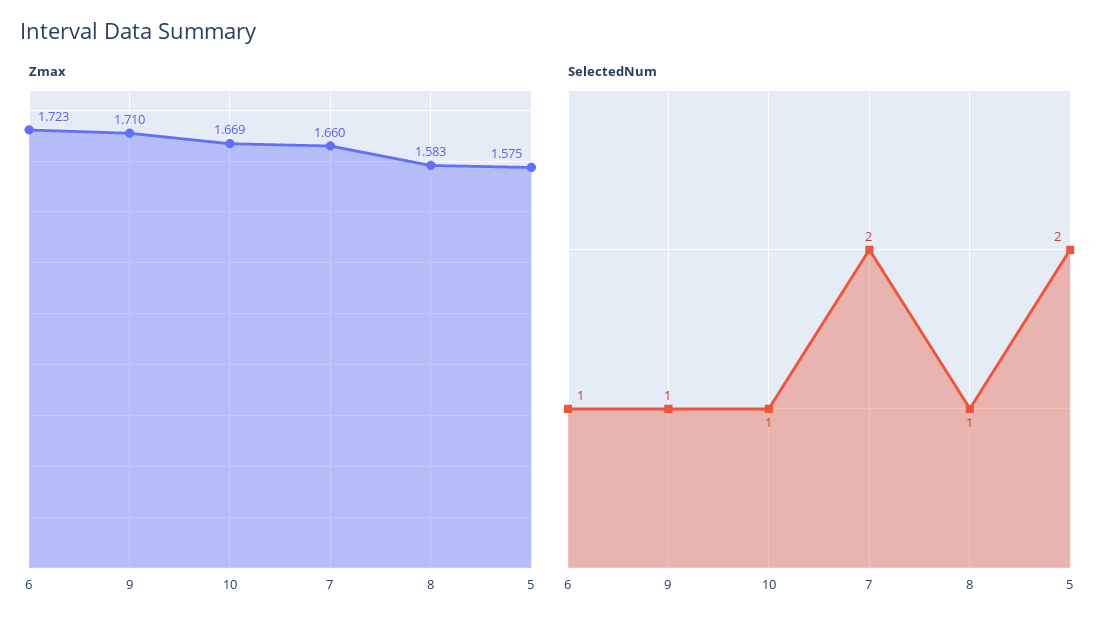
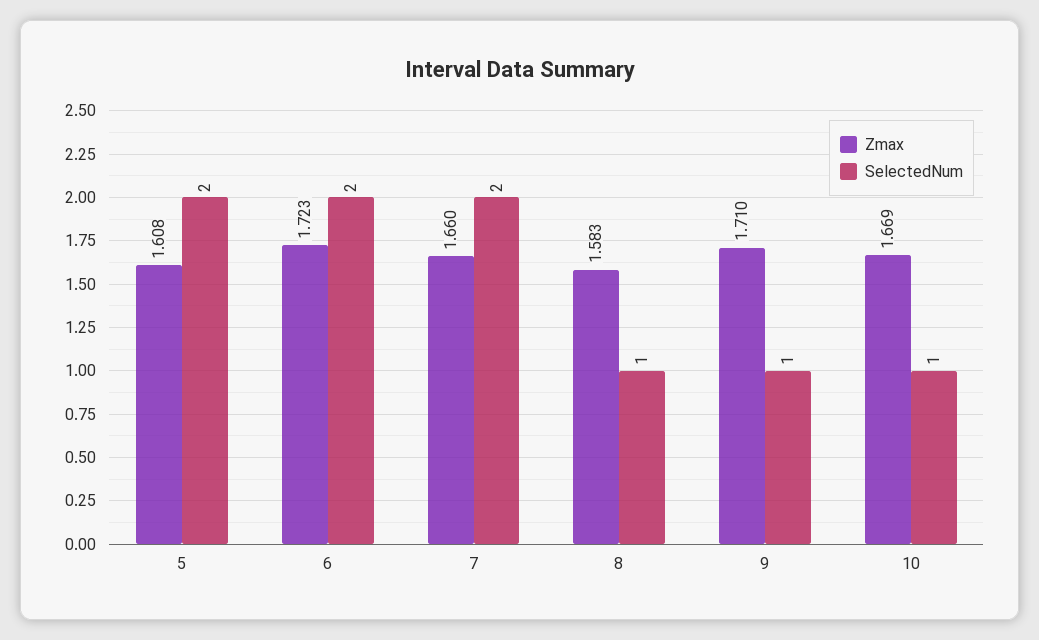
Zmax, 5: 1.575 -> 1.608
SelectedNum, 6: 1 -> 2

